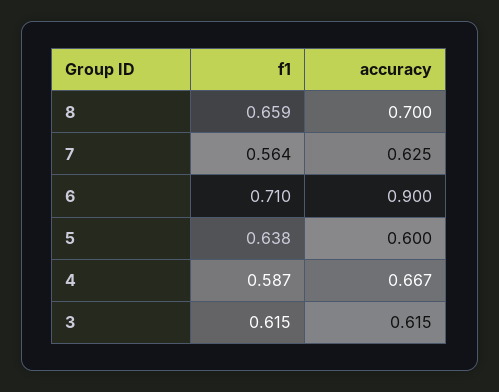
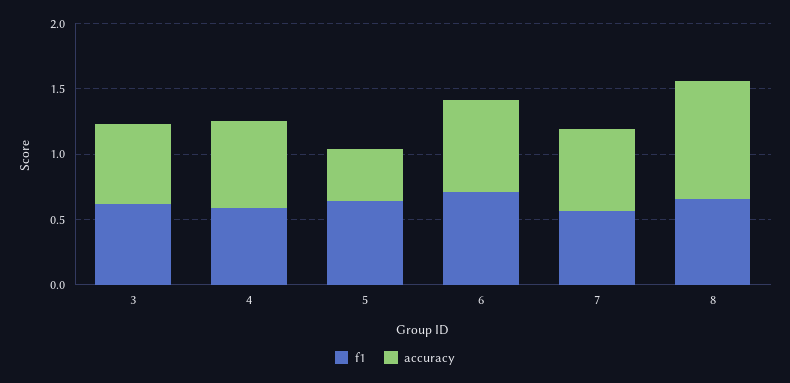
accuracy, 8: 0.7 -> 0.9
accuracy, 6: 0.9 -> 0.7
accuracy, 5: 0.6 -> 0.4

